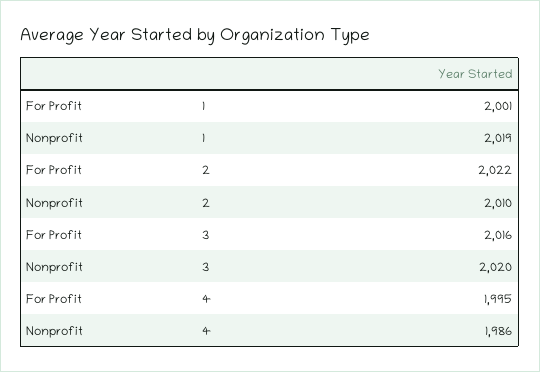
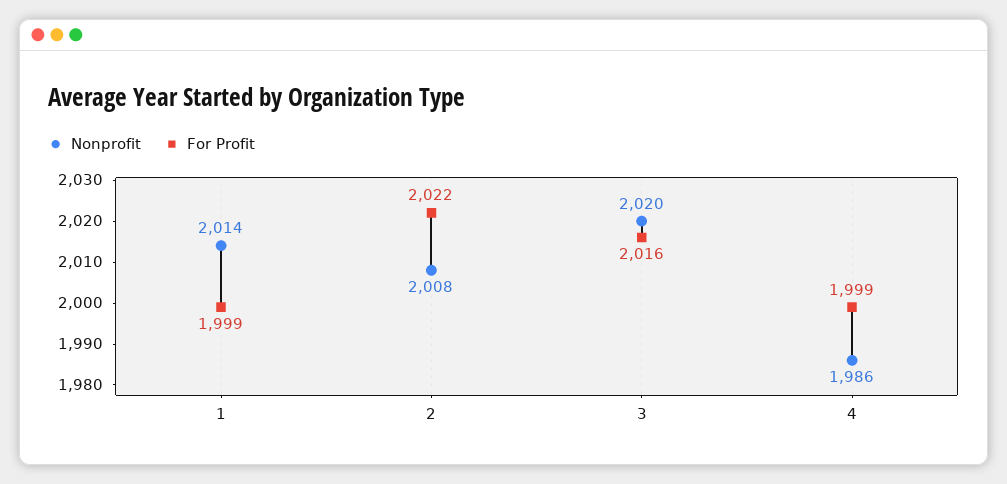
For Profit, 1: 2001 -> 1999
Nonprofit, 1: 2019 -> 2014
Nonprofit, 2: 2010 -> 2008
For Profit, 4: 1995 -> 1999

